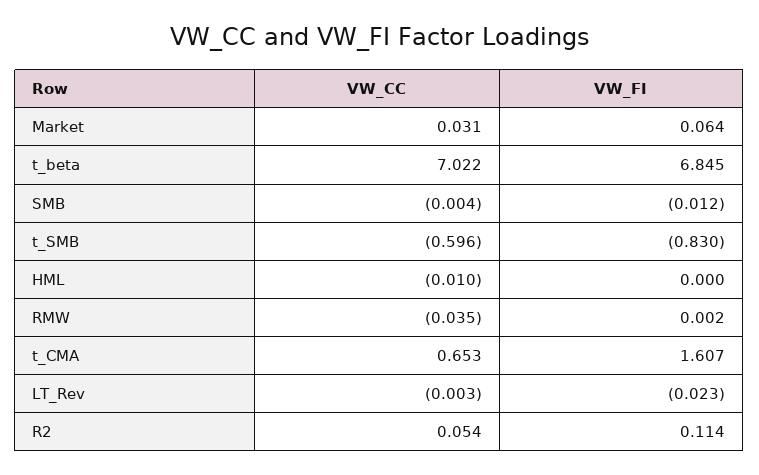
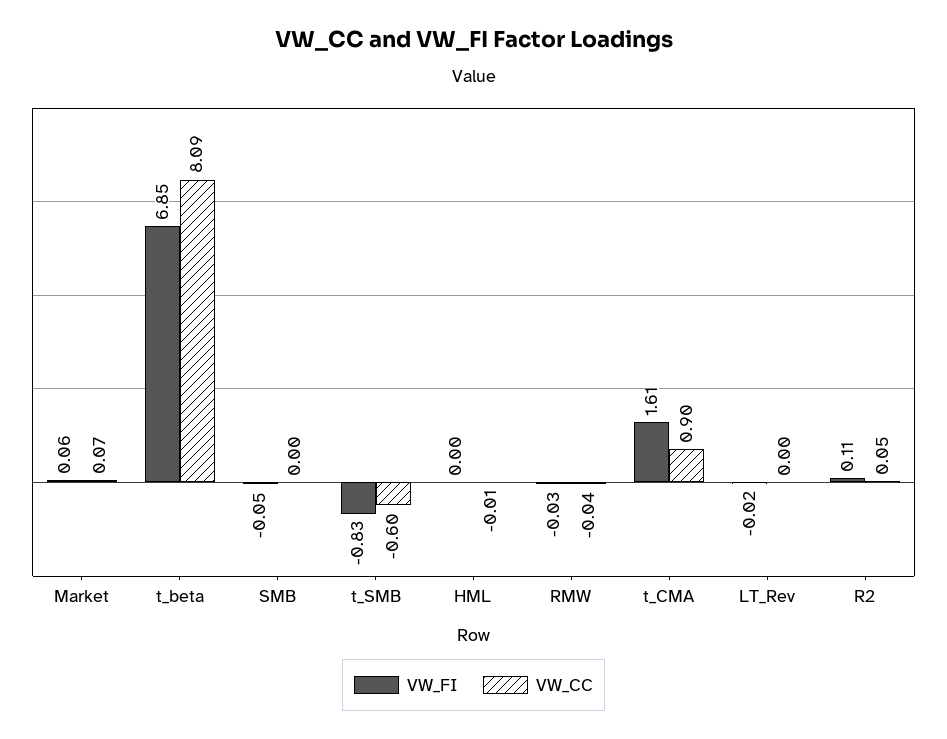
VW_CC, Market: 0.031 -> 0.07
VW_CC, t_beta: 7.022 -> 8.09
VW_FI, SMB: -0.012 -> -0.05
VW_FI, RMW: 0.002 -> -0.03
VW_CC, t_CMA: 0.653 -> 0.9

